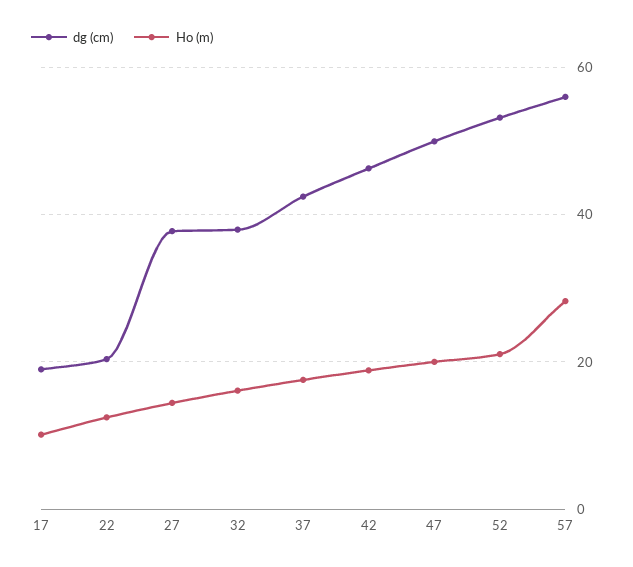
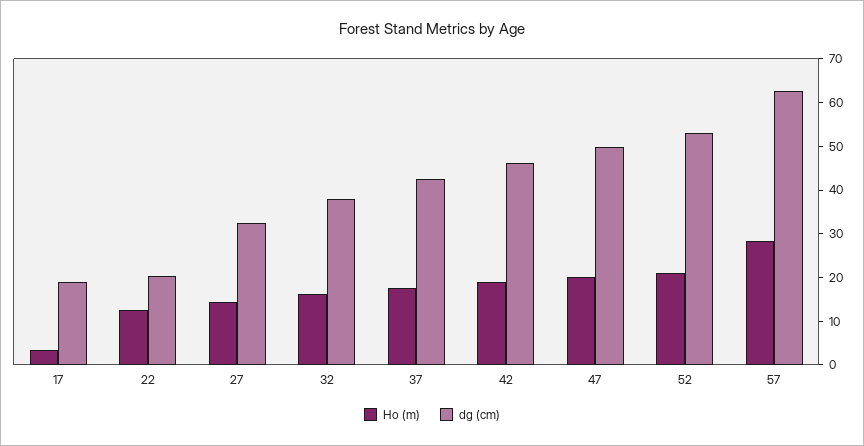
Ho (m), 17: 10 -> 4
dg (cm), 27: 38 -> 32
dg (cm), 57: 56 -> 62

